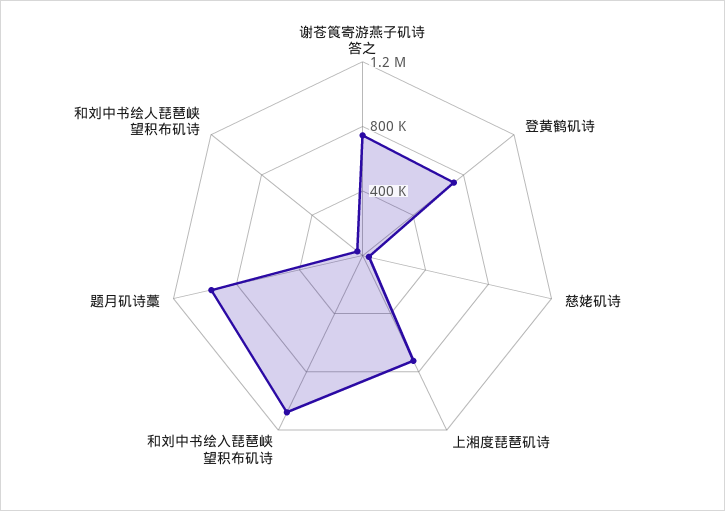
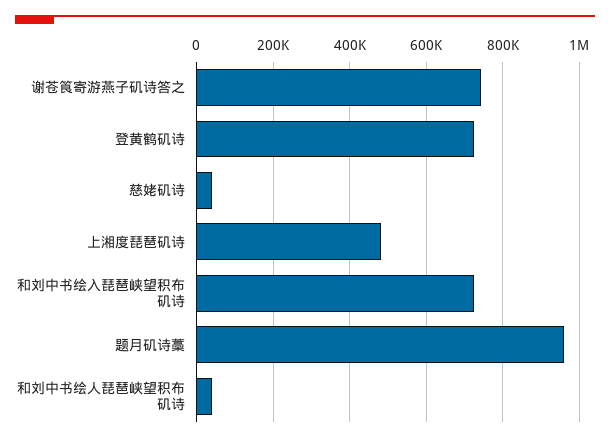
上湘度琵琶矶诗: 700000 -> 480000
和刘中书绘入琵琶峡望积布矶诗: 1100000 -> 720000

